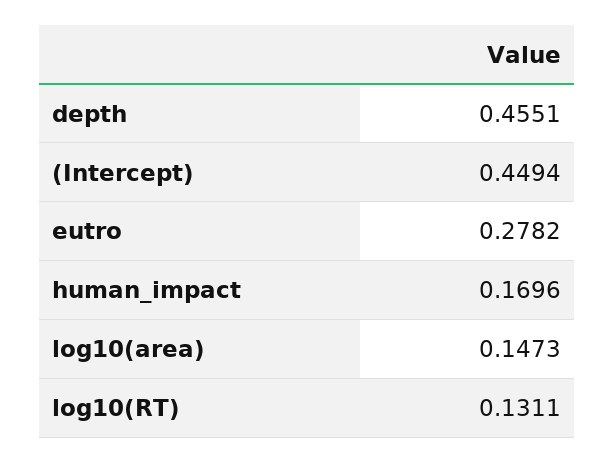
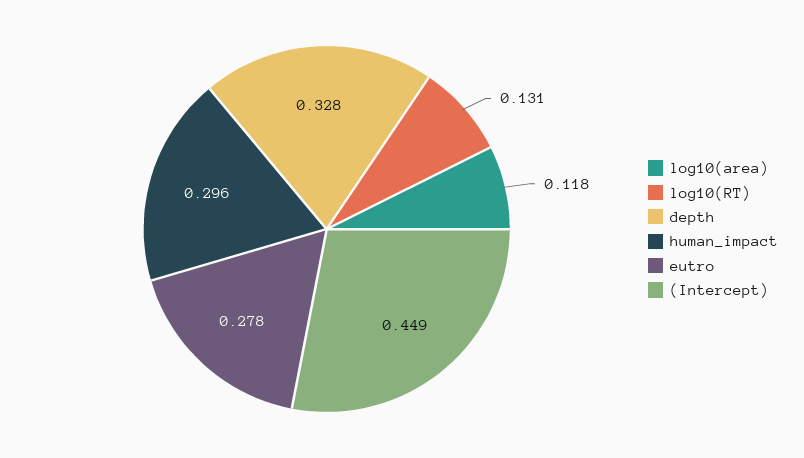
depth: 0.4551 -> 0.328
human_impact: 0.1696 -> 0.296
log10(area): 0.1473 -> 0.118

